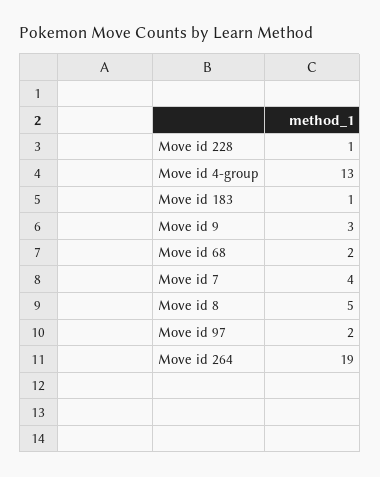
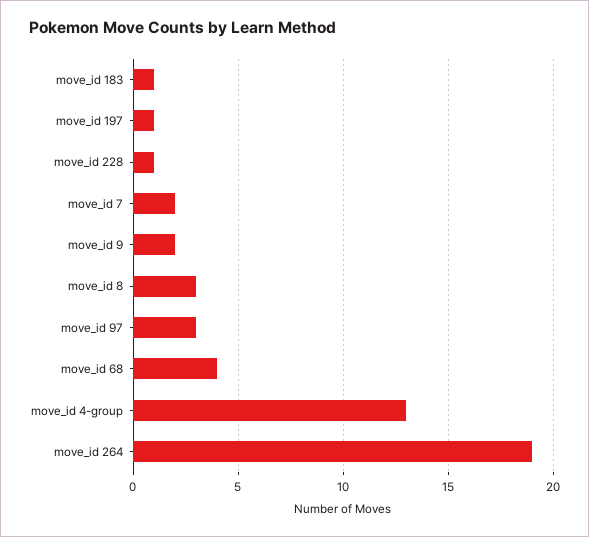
Move id 9: 3 -> 2
Move id 68: 2 -> 4
Move id 7: 4 -> 2
Move id 8: 5 -> 3
Move id 97: 2 -> 3
move_id 197: none -> 1

